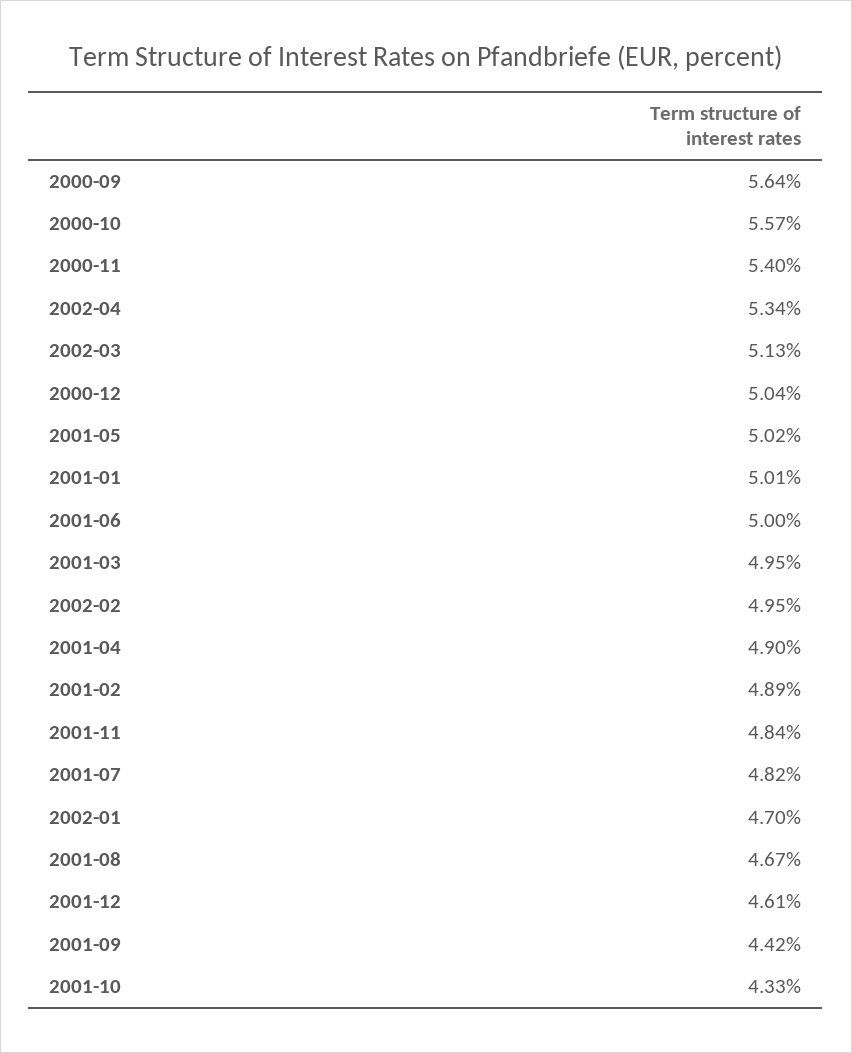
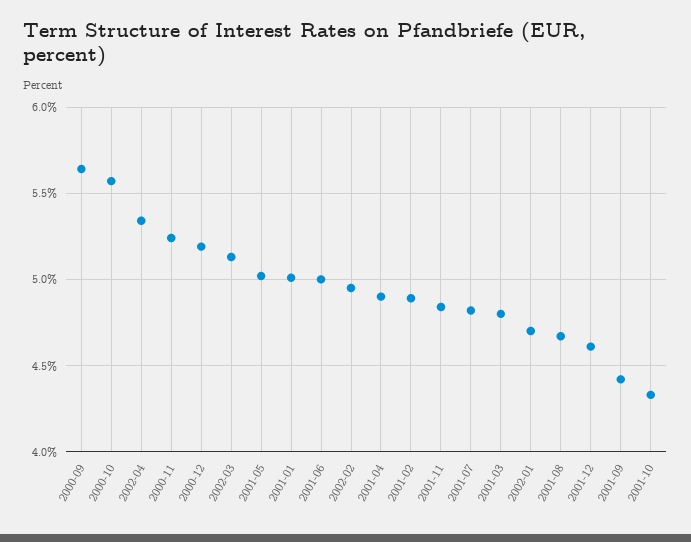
2000-11: 5.4 -> 5.25
2000-12: 5.04 -> 5.2
2001-03: 4.95 -> 4.8

